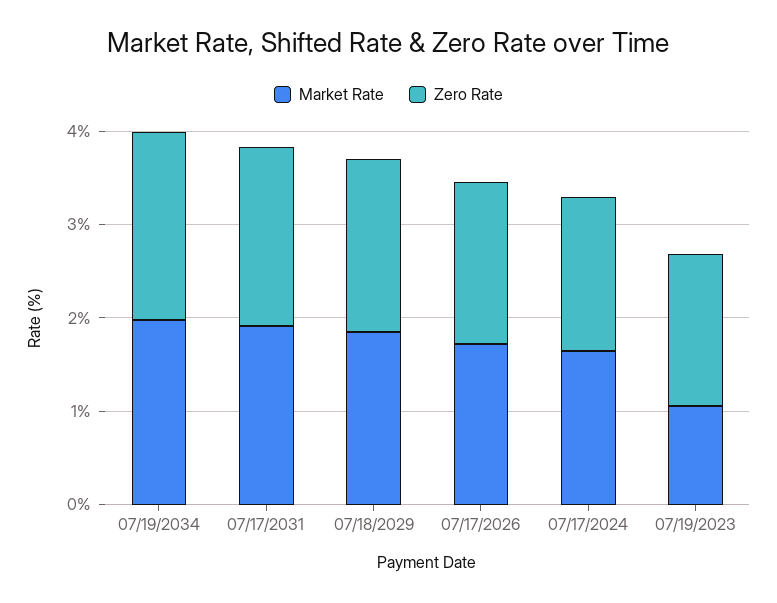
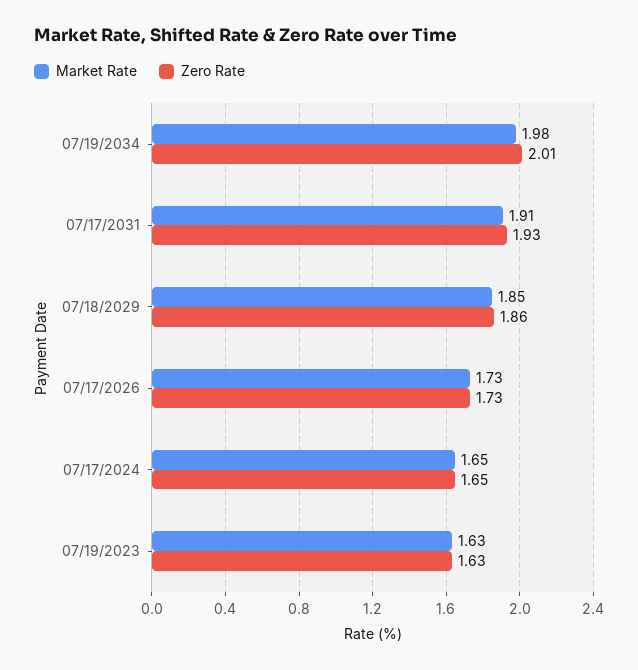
Market Rate, 07/19/2023: 1 -> 1.63

